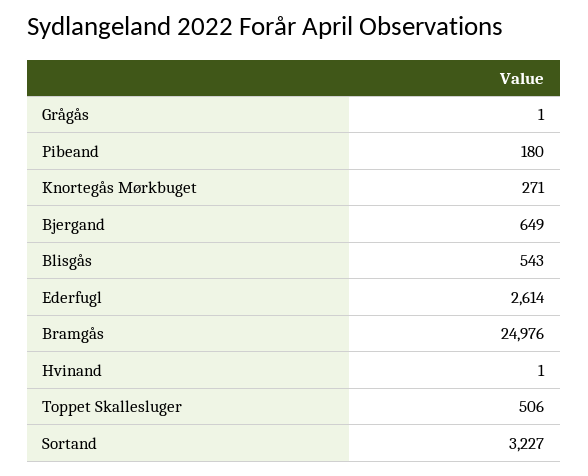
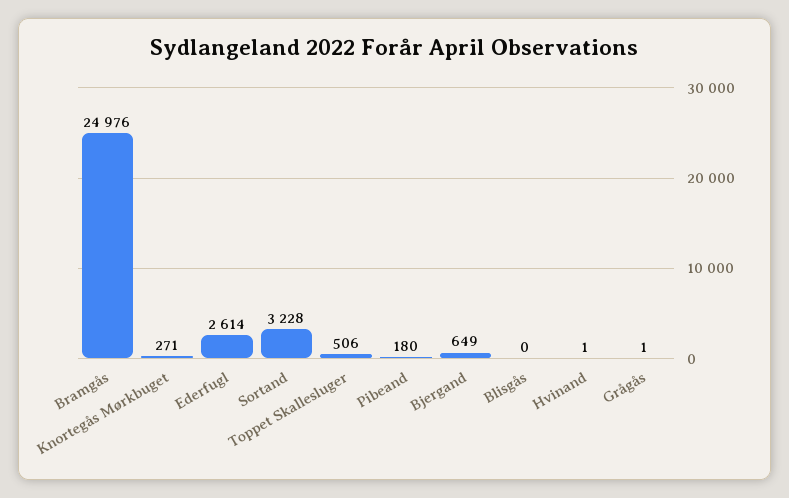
Blisgås: 543 -> 0
Sortand: 3227 -> 3228

